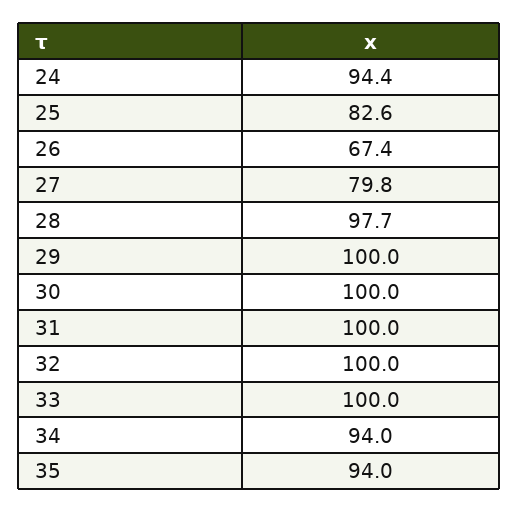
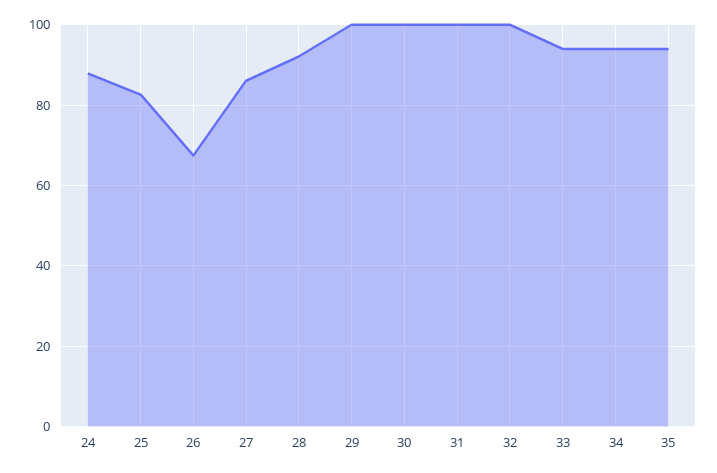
24: 94.4 -> 88
27: 79.8 -> 86
28: 97.7 -> 92
33: 100 -> 94

